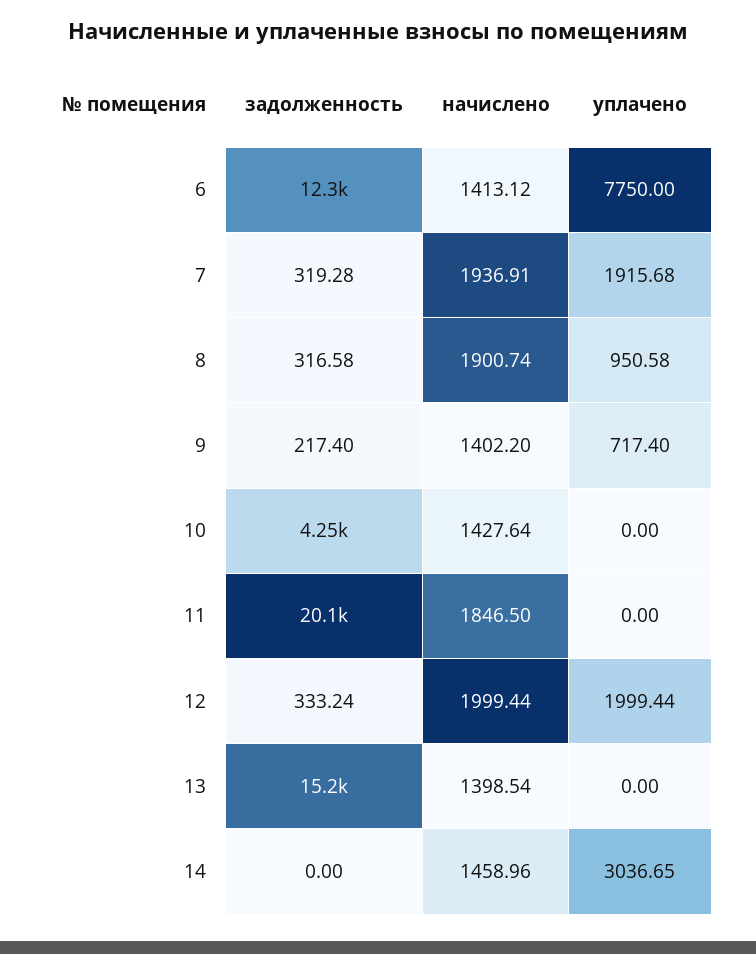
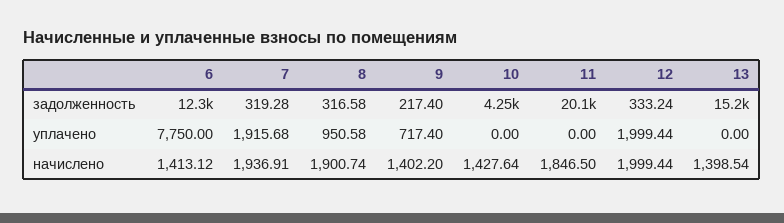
задолженность, 14: 0 -> none
начислено, 14: 1458.96 -> none
уплачено, 14: 3036.65 -> none

